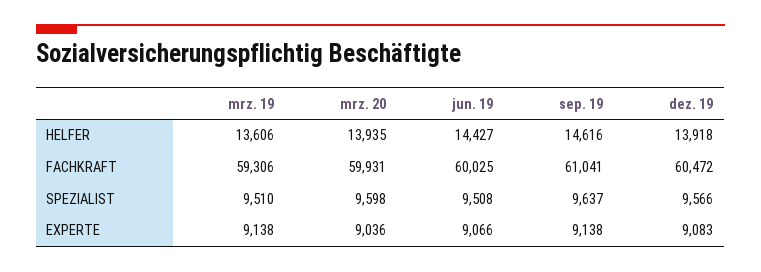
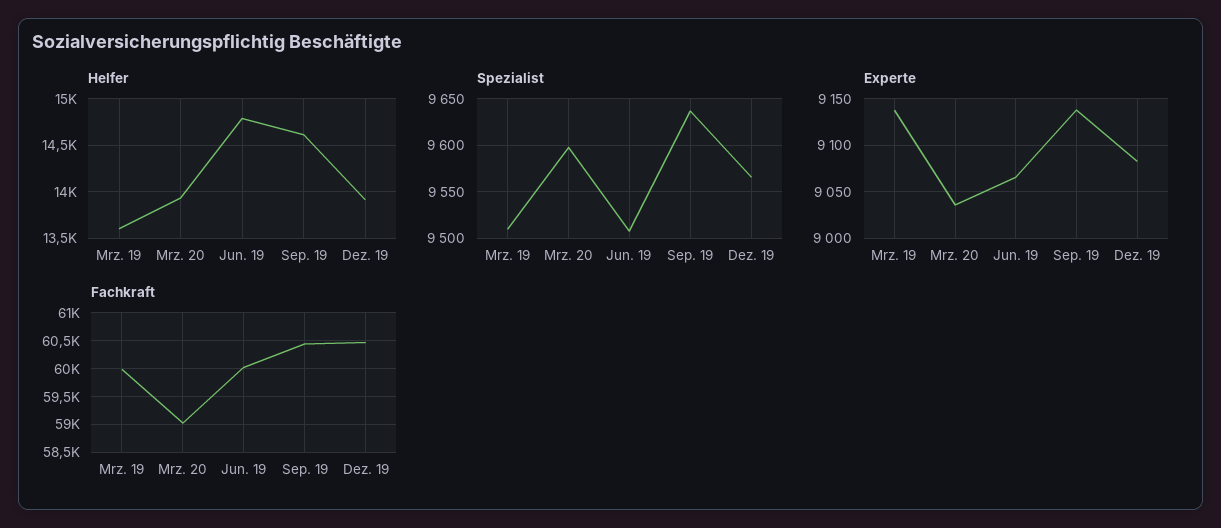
HELFER, jun. 19: 14427 -> 14800
FACHKRAFT, mrz. 19: 59306 -> 60000
FACHKRAFT, mrz. 20: 59931 -> 59000
FACHKRAFT, sep. 19: 61041 -> 60500

